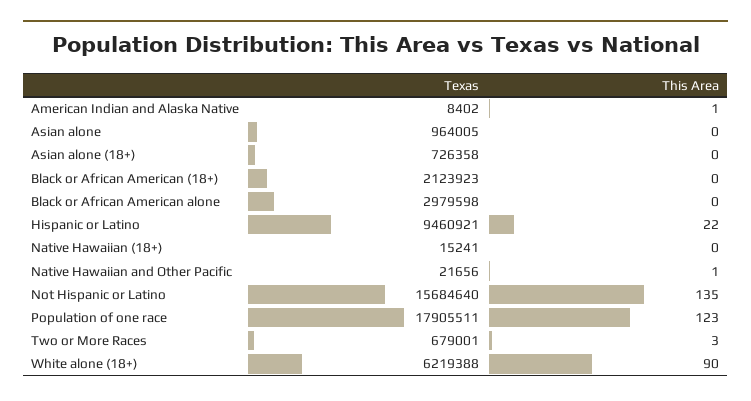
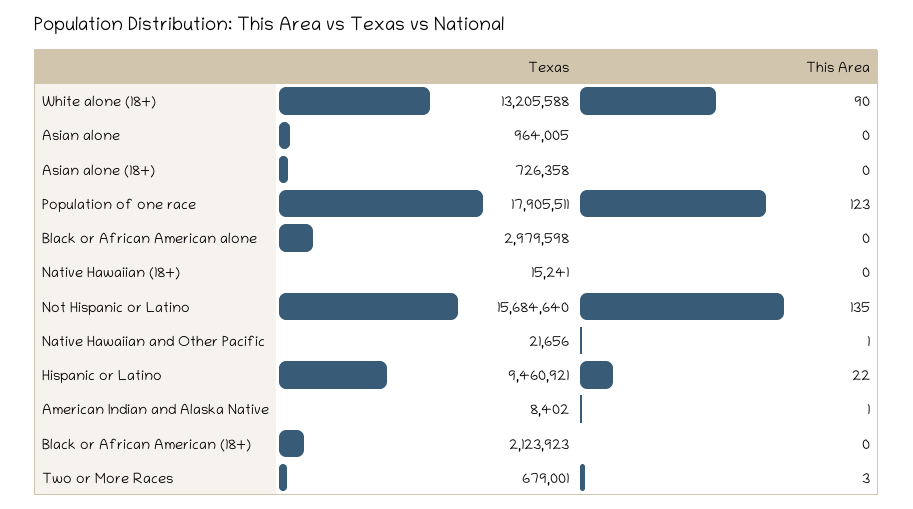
Texas, White alone (18+): 6219388 -> 13205588

